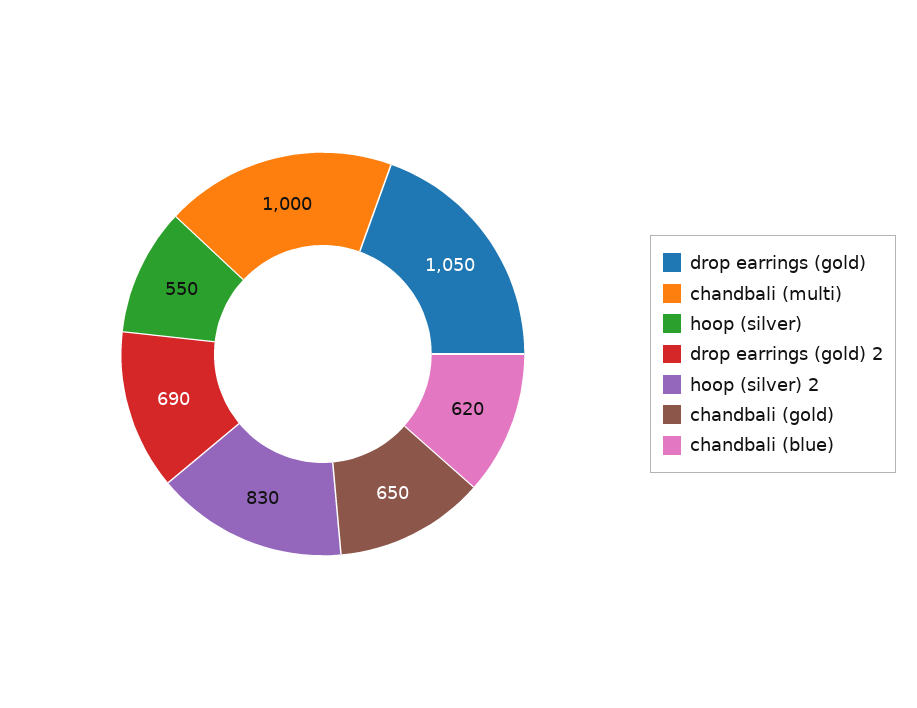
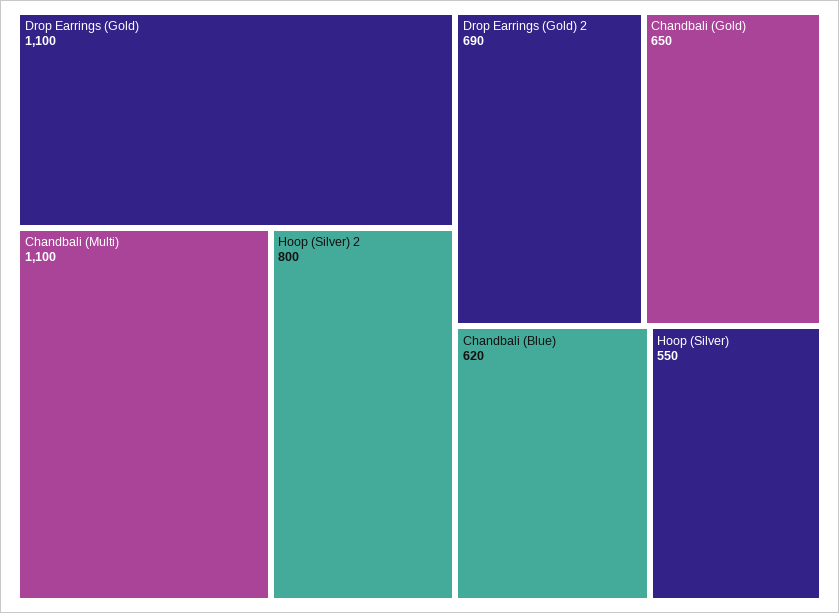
drop earrings (gold): 1050 -> 1100
chandbali (multi): 1000 -> 1100
hoop (silver) 2: 830 -> 800

